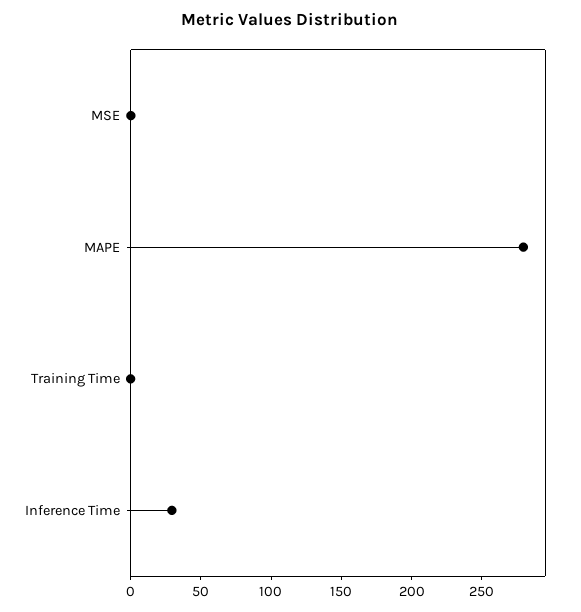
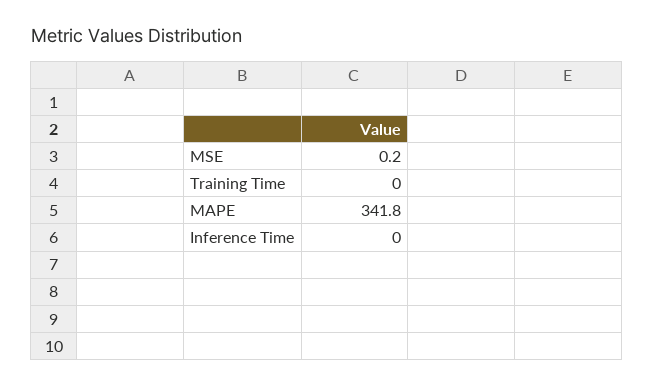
MAPE: 280 -> 341.8
Inference Time: 30 -> 0

